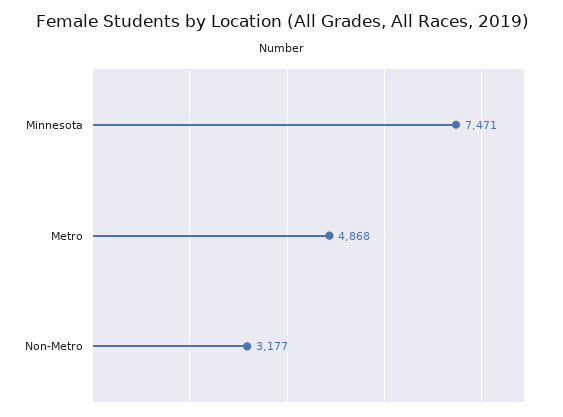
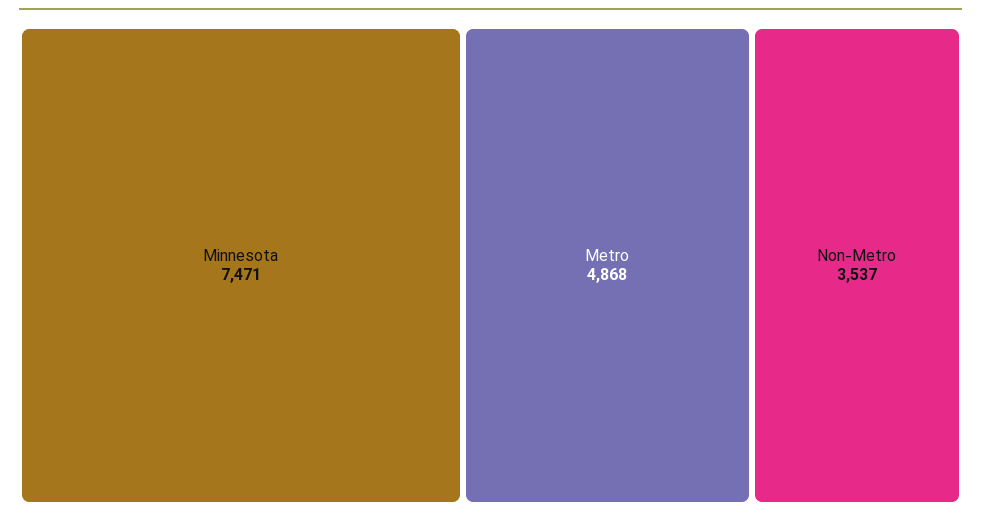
Non-Metro: 3177 -> 3537

